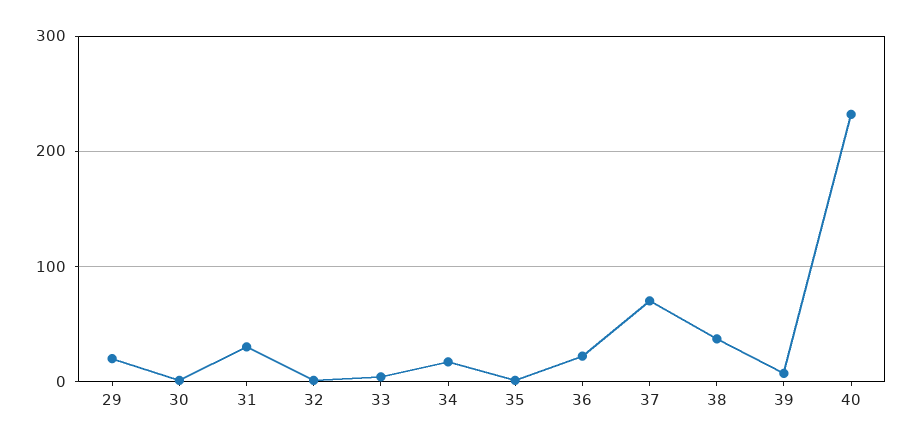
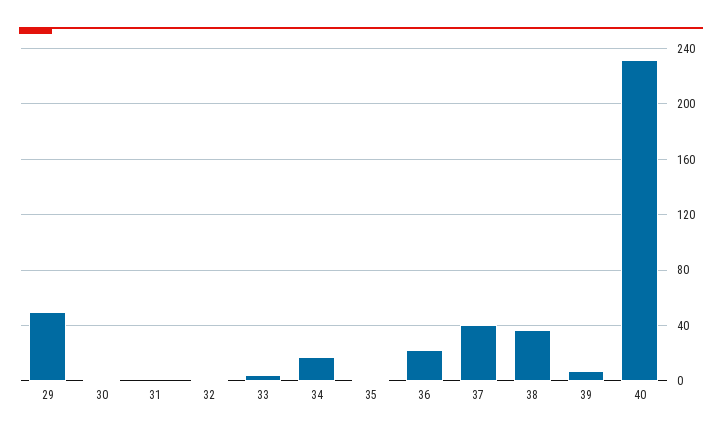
29: 20 -> 50
31: 30 -> 0
37: 70 -> 40

